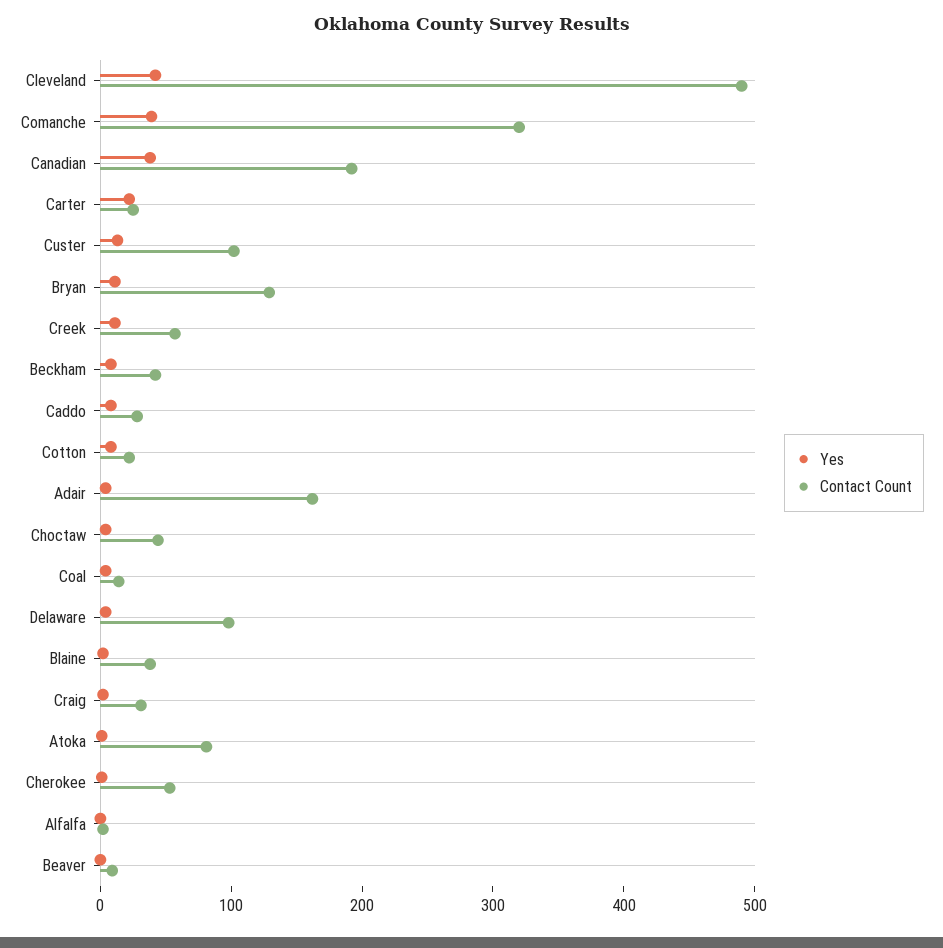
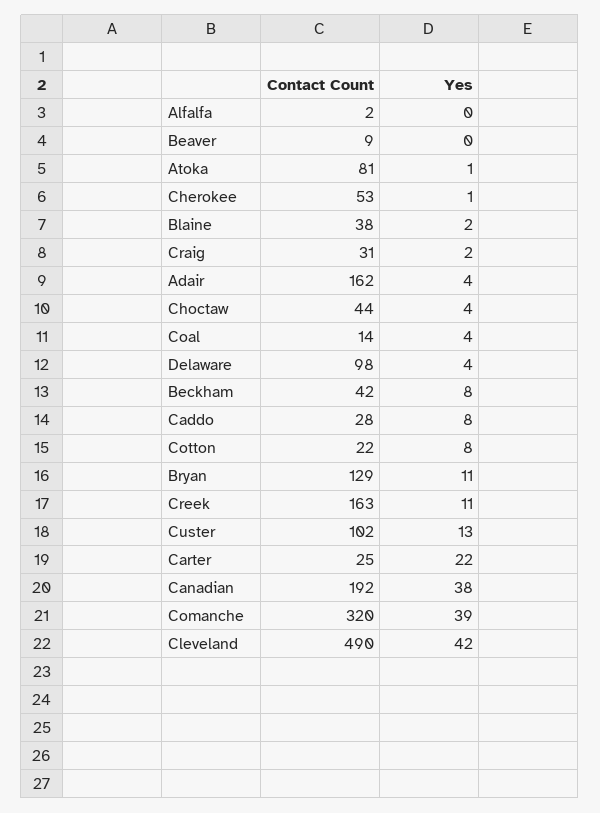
Contact Count, Creek: 60 -> 163

